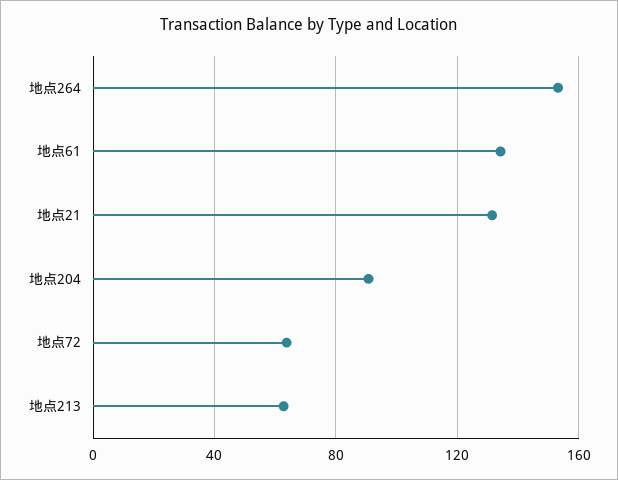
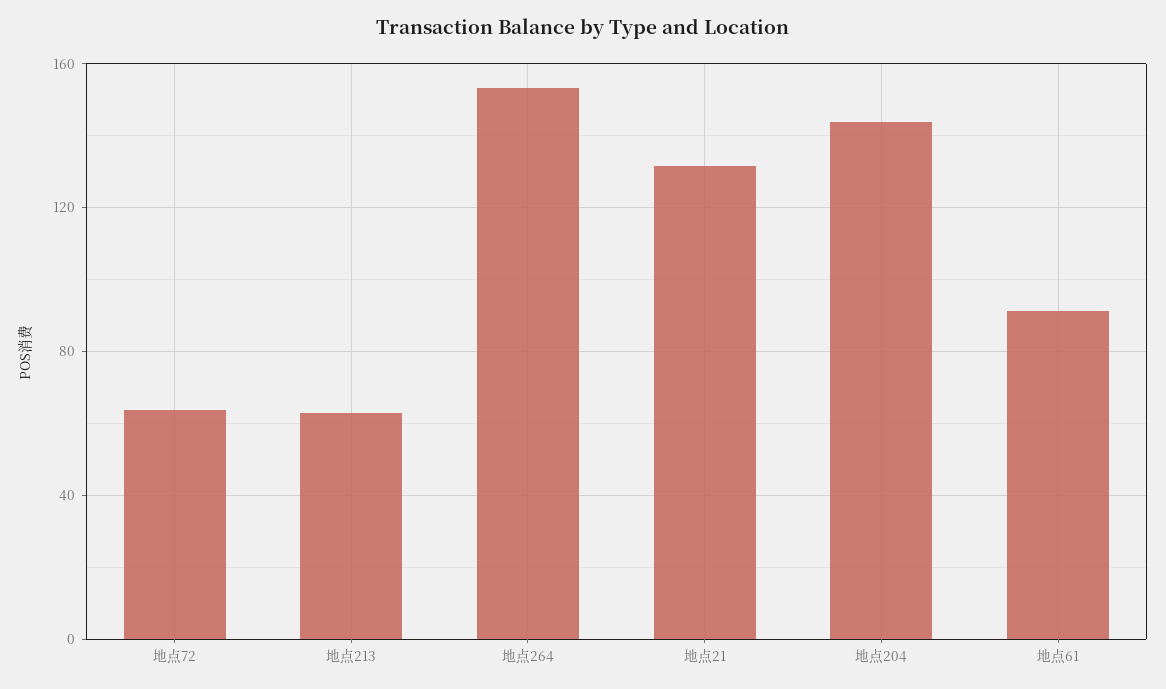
地点61: 135 -> 90
地点204: 90 -> 145

